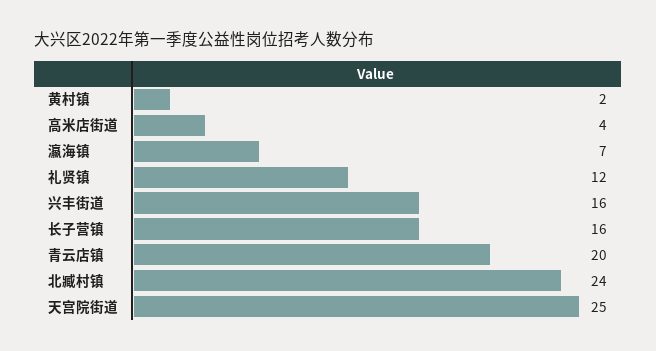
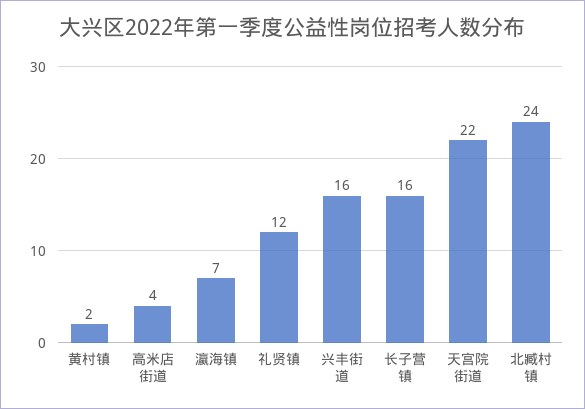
青云店镇: 20 -> none
天宫院街道: 25 -> 22

